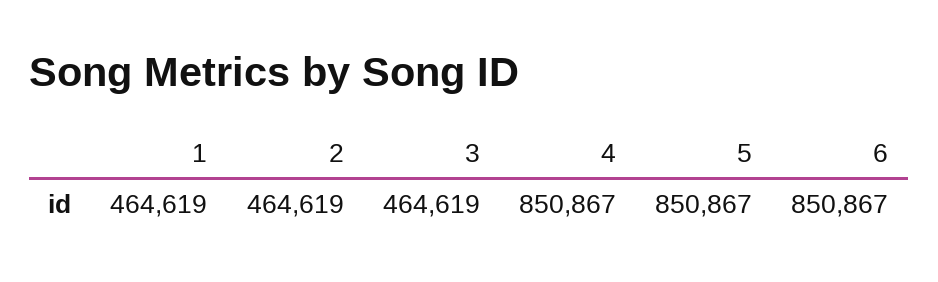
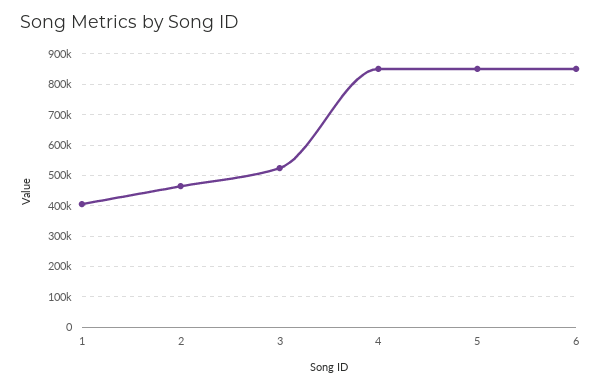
1: 464619 -> 400000
3: 464619 -> 520000

